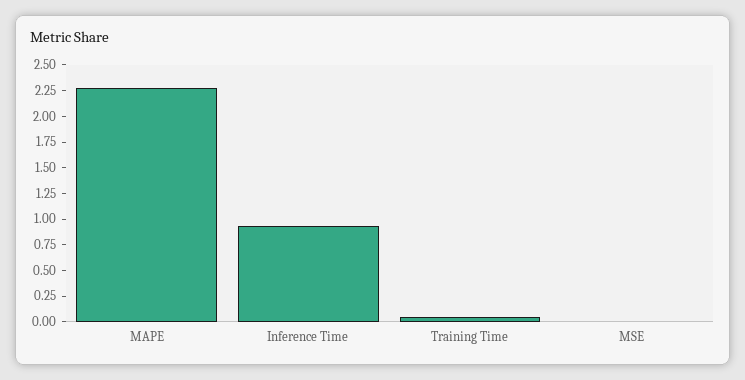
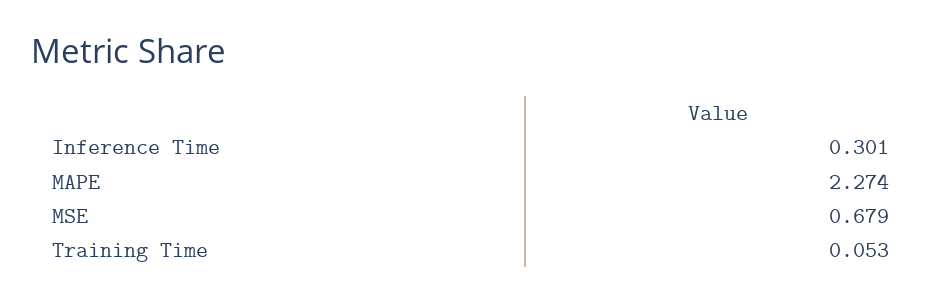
Inference Time: 1 -> 0.301
MSE: 0 -> 0.679

